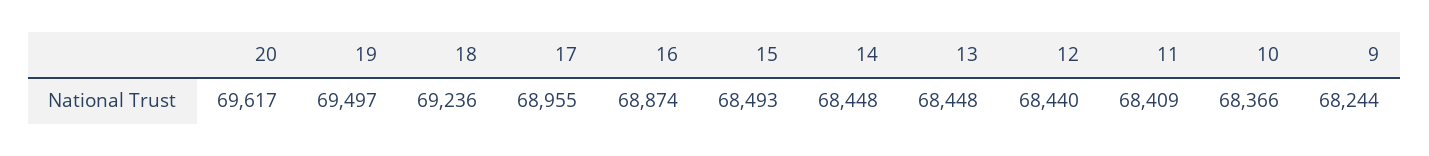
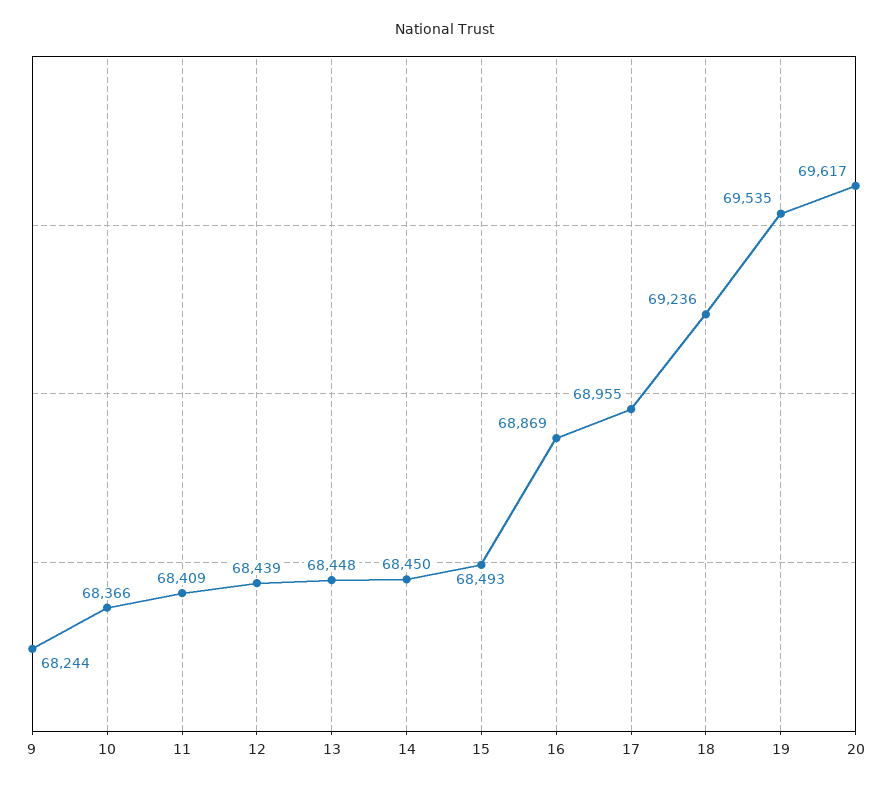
19: 69497 -> 69535
16: 68874 -> 68869
14: 68448 -> 68450
12: 68440 -> 68439

